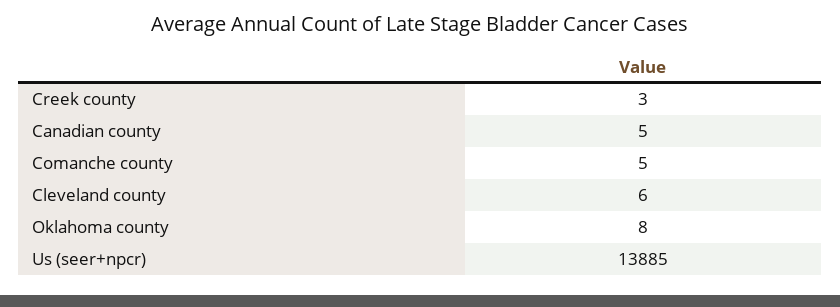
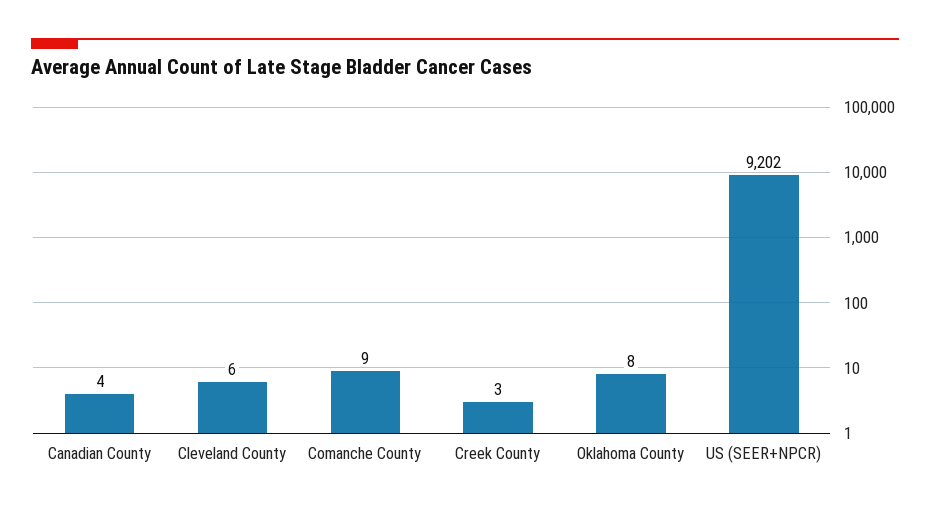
Canadian county: 5 -> 4
Comanche county: 5 -> 9
Us (seer+npcr): 13885 -> 9202

